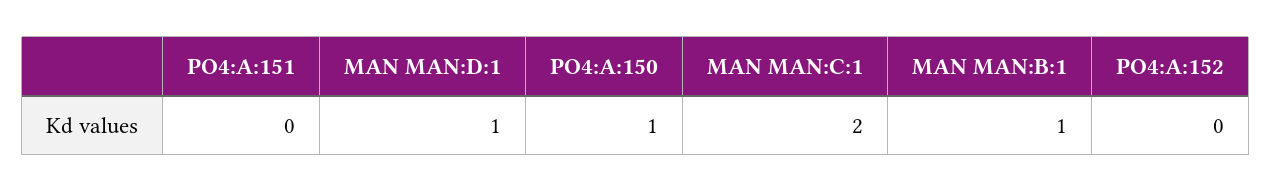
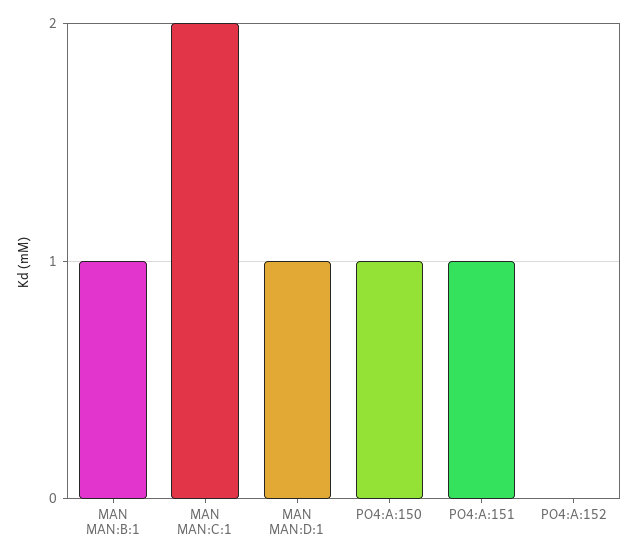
PO4:A:151: 0 -> 1

